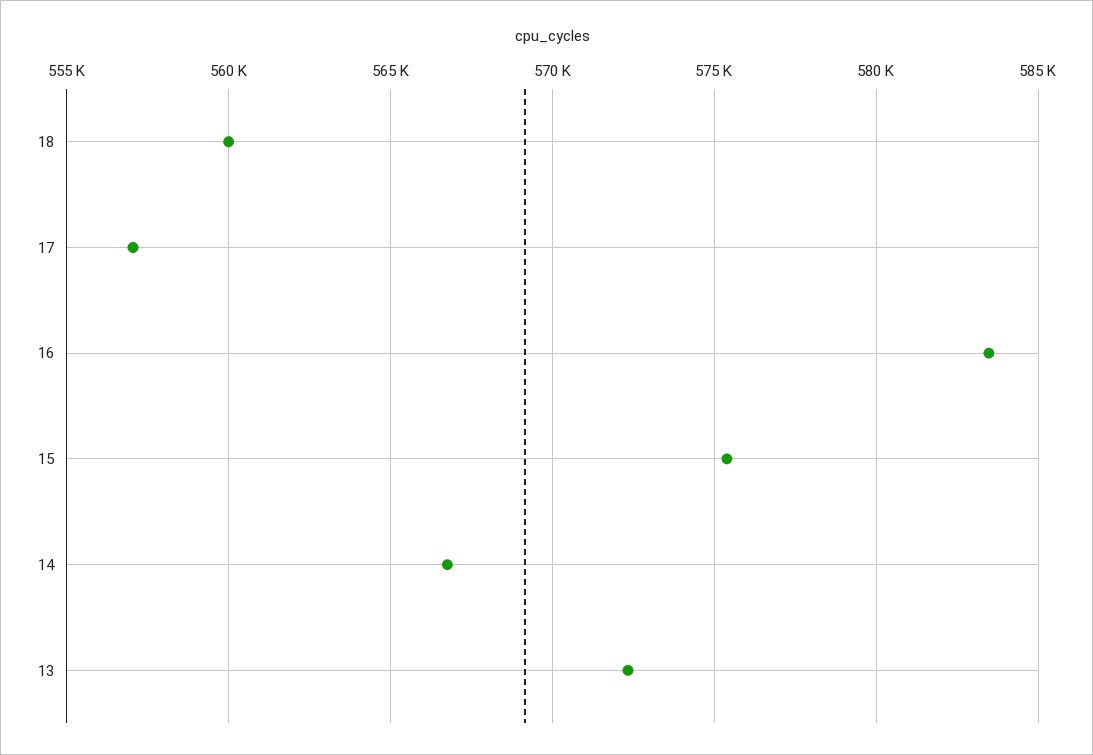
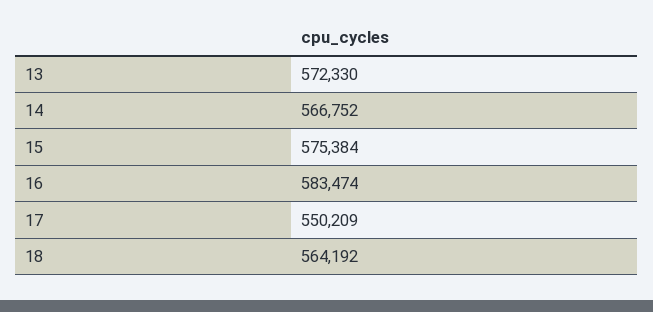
18: 560000 -> 564192
17: 557000 -> 550209

